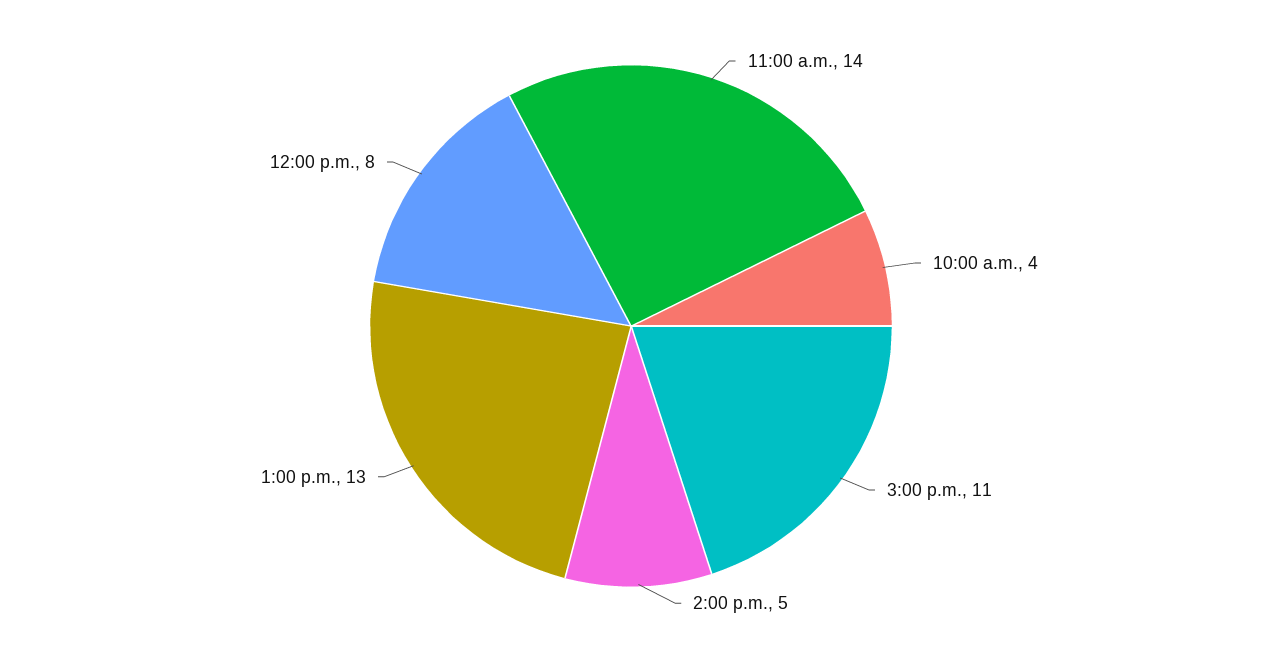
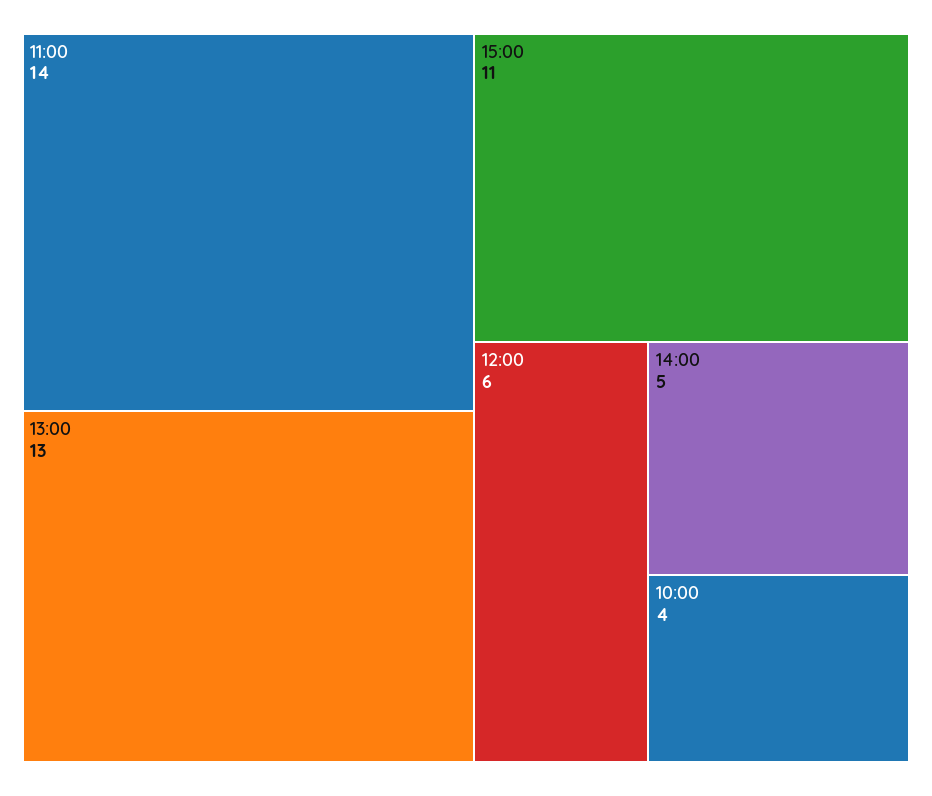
12:00 p.m.: 8 -> 6

